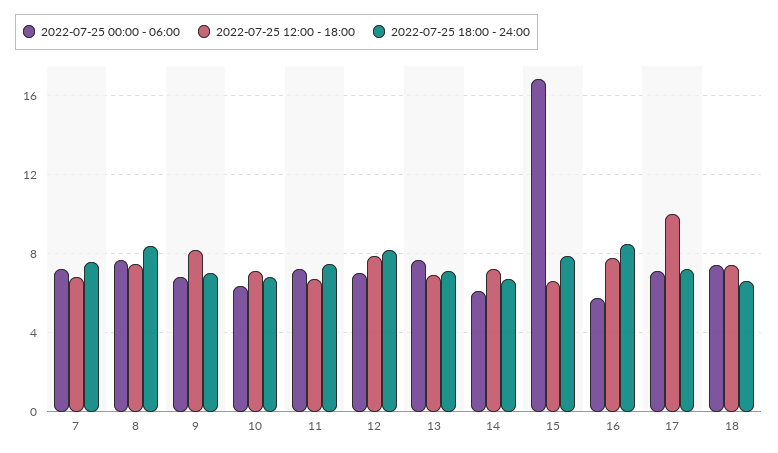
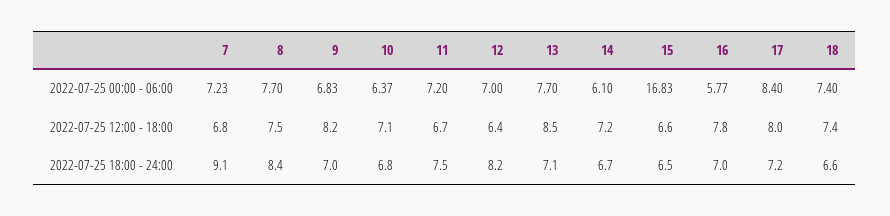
2022-07-25 18:00 - 24:00, 7: 7.5 -> 9.1
2022-07-25 12:00 - 18:00, 12: 8 -> 6.4
2022-07-25 12:00 - 18:00, 13: 7 -> 8.5
2022-07-25 18:00 - 24:00, 15: 8 -> 6.5
2022-07-25 18:00 - 24:00, 16: 8.5 -> 7
2022-07-25 00:00 - 06:00, 17: 7 -> 8.4
2022-07-25 12:00 - 18:00, 17: 10 -> 8

